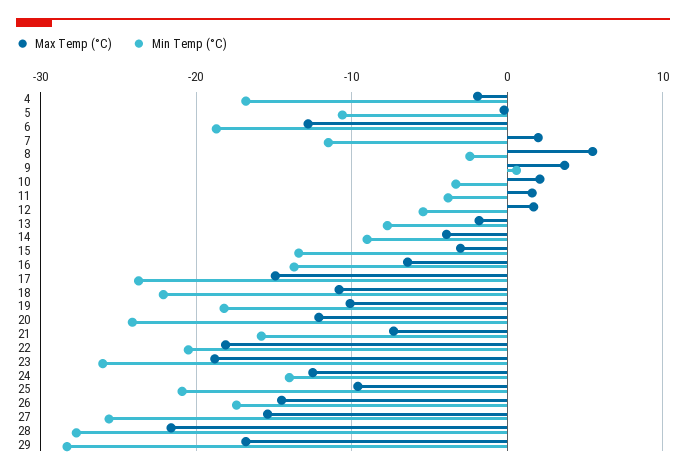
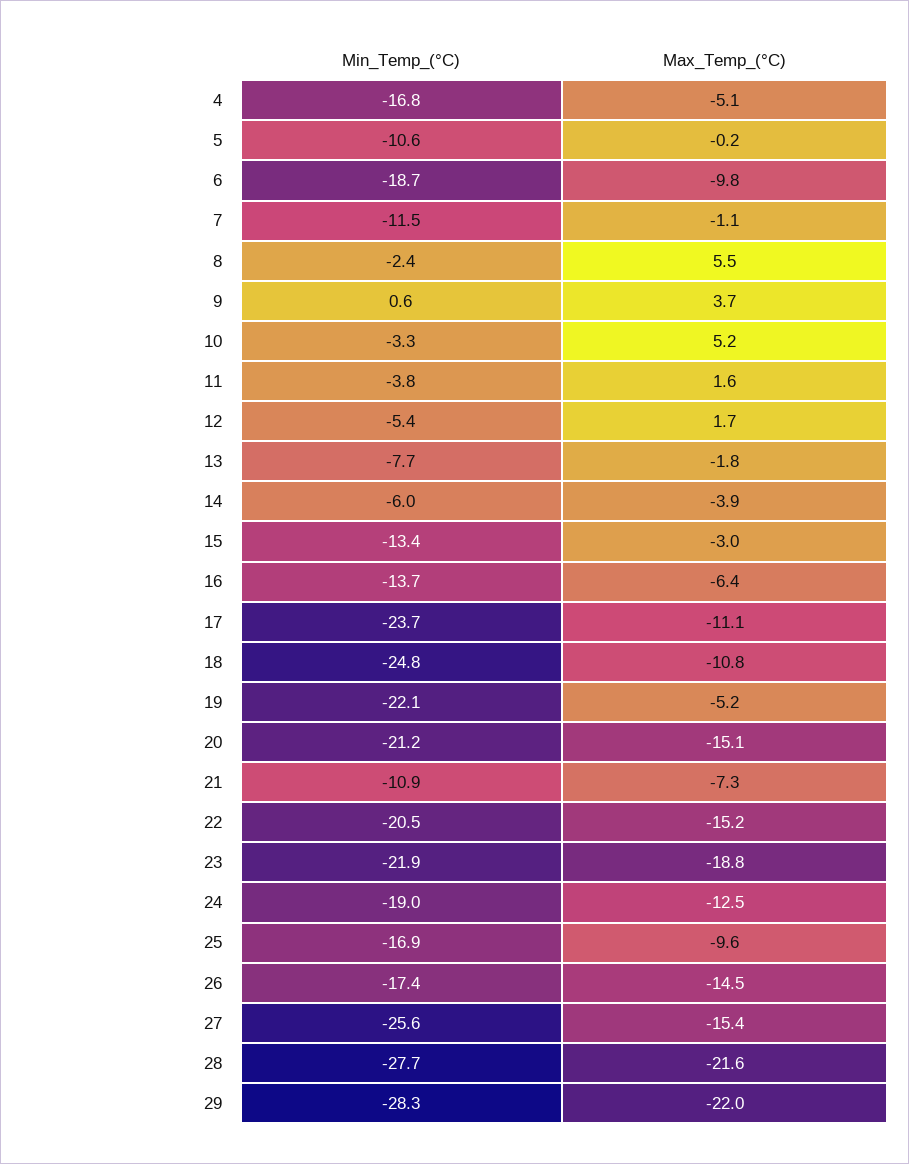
Max Temp (°C), 4: -2 -> -5.1
Max Temp (°C), 6: -13 -> -9.8
Max Temp (°C), 7: 2 -> -1.1
Max Temp (°C), 10: 2 -> 5.2
Min Temp (°C), 14: -9 -> -6
Max Temp (°C), 17: -15 -> -11.1
Min Temp (°C), 18: -22 -> -24.8
Max Temp (°C), 19: -10 -> -5.2
Min Temp (°C), 19: -18 -> -22.1
Max Temp (°C), 20: -12 -> -15.1
Min Temp (°C), 20: -24 -> -21.2
Min Temp (°C), 21: -16 -> -10.9
Max Temp (°C), 22: -18 -> -15.2
Min Temp (°C), 23: -26 -> -21.9
Min Temp (°C), 24: -14 -> -19
Min Temp (°C), 25: -21 -> -16.9
Max Temp (°C), 29: -17 -> -22

